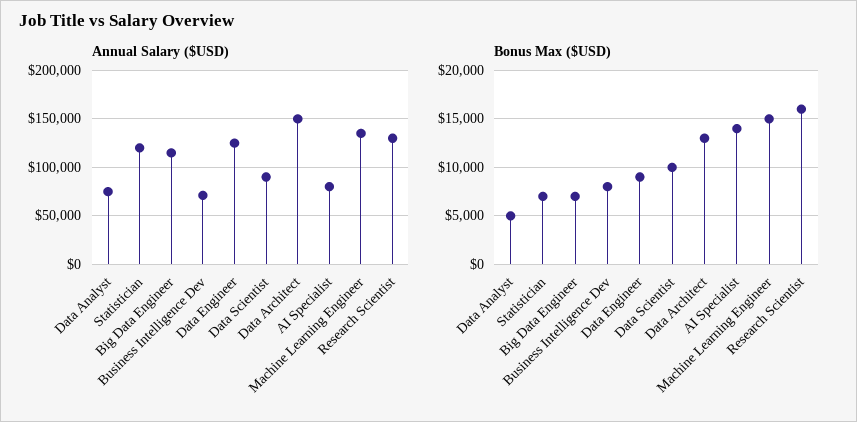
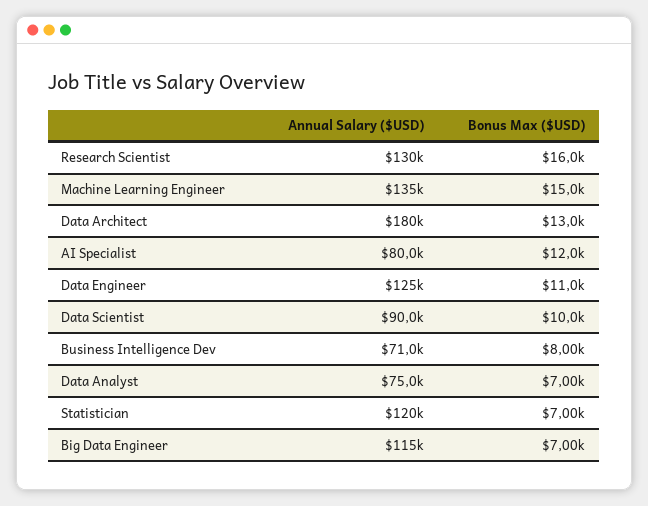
Annual Salary ($USD), Data Architect: 150000 -> 180000
Bonus Max ($USD), Data Analyst: 5000 -> 7000
Bonus Max ($USD), Data Engineer: 9000 -> 11000
Bonus Max ($USD), AI Specialist: 14000 -> 12000

